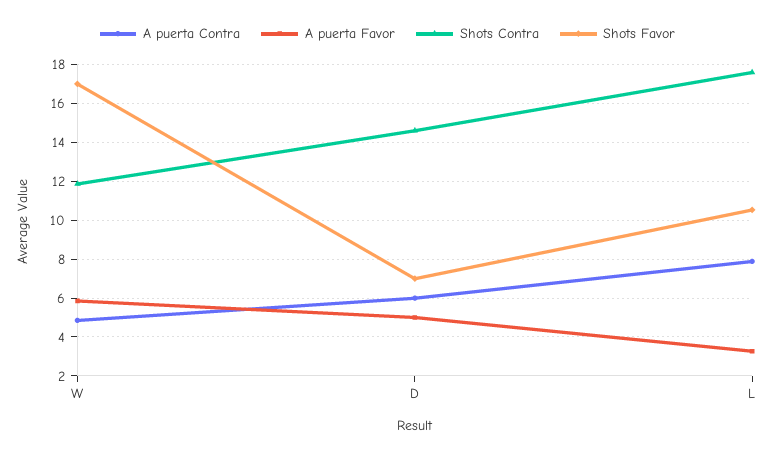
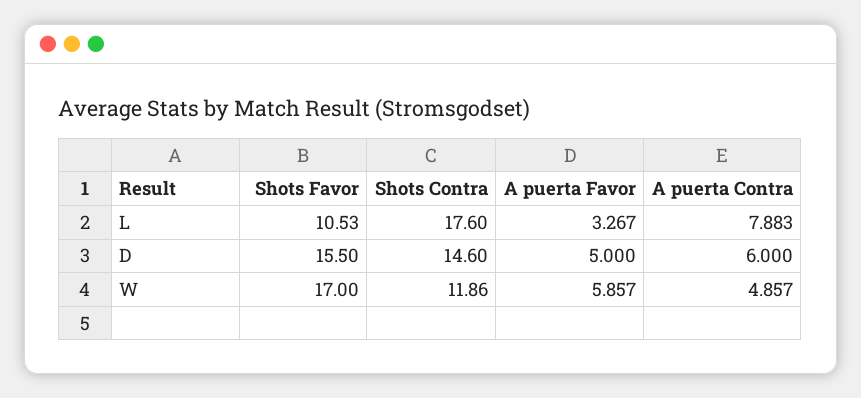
Shots Favor, D: 7 -> 15.5

